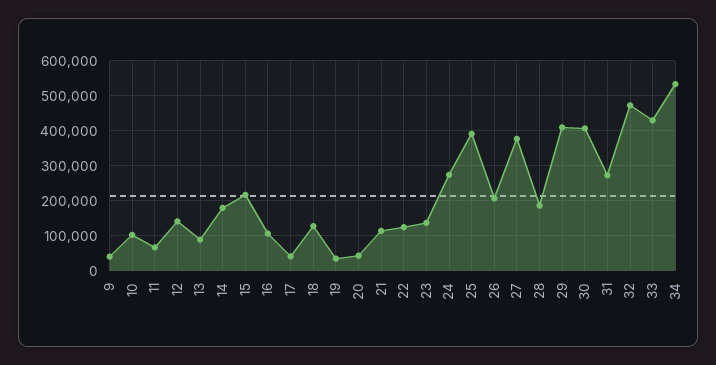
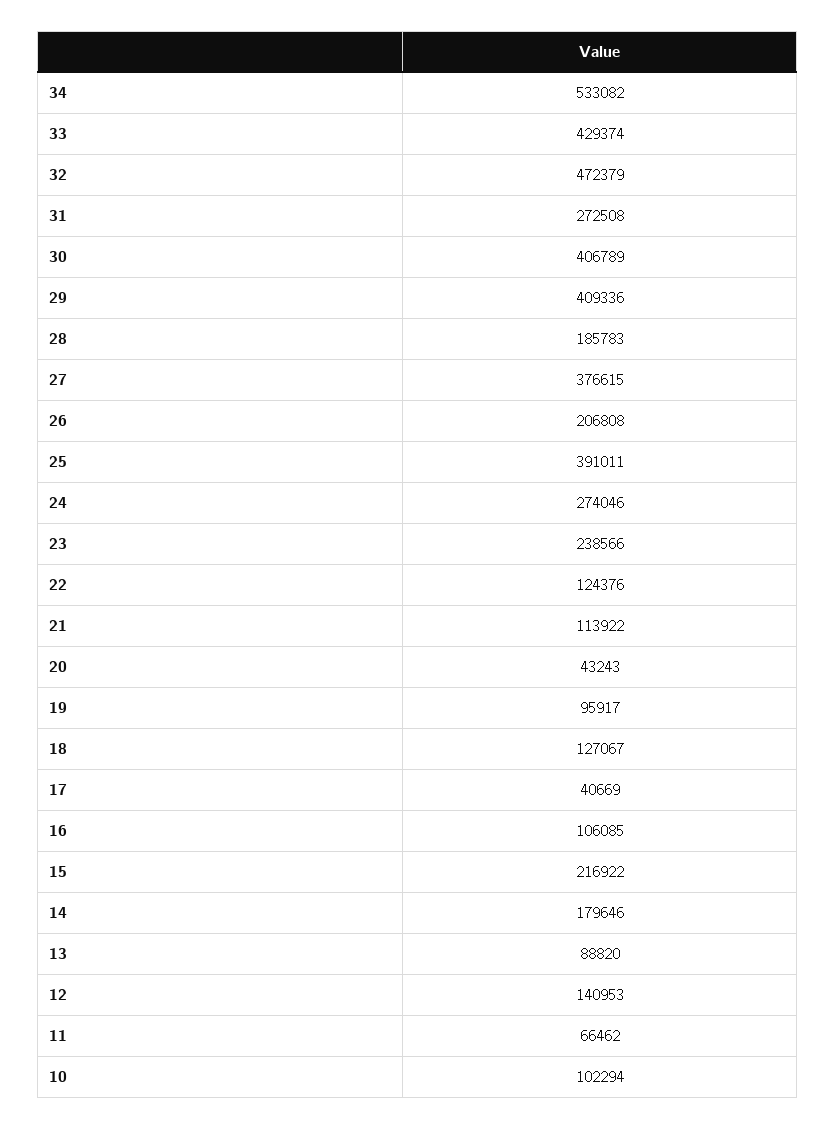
9: 40000 -> none
19: 40000 -> 95917
23: 140000 -> 238566

